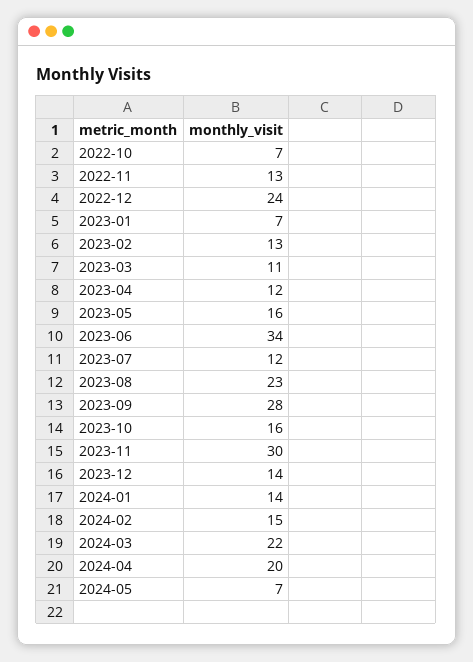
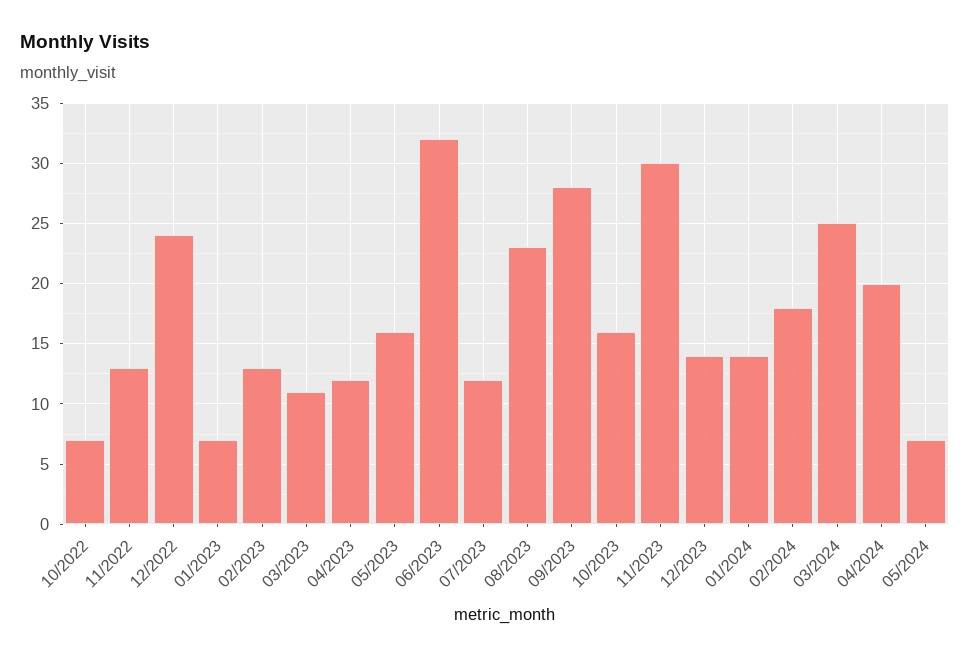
2023-06: 34 -> 32
2024-02: 15 -> 18
2024-03: 22 -> 25

